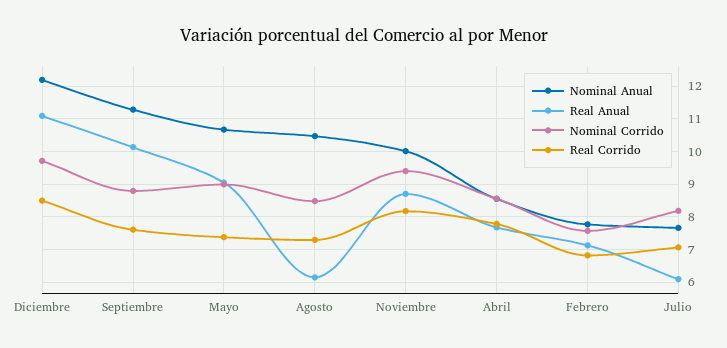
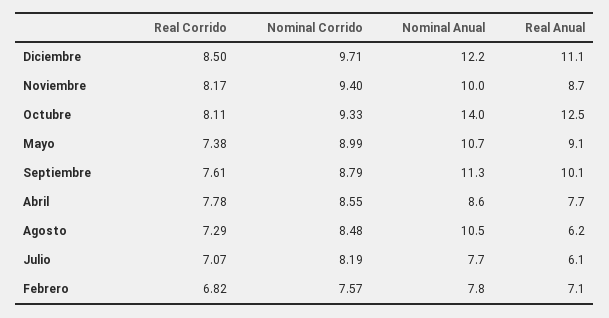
Real Corrido, Octubre: none -> 8.11
Nominal Corrido, Octubre: none -> 9.33
Nominal Anual, Octubre: none -> 14
Real Anual, Octubre: none -> 12.5

